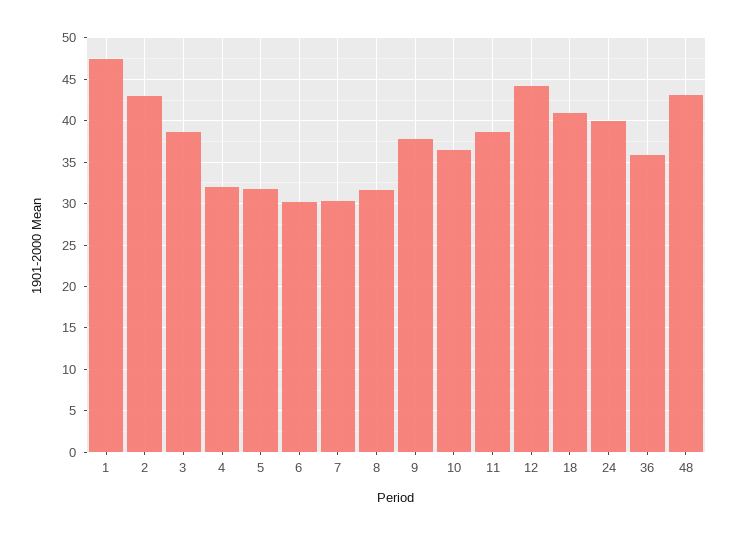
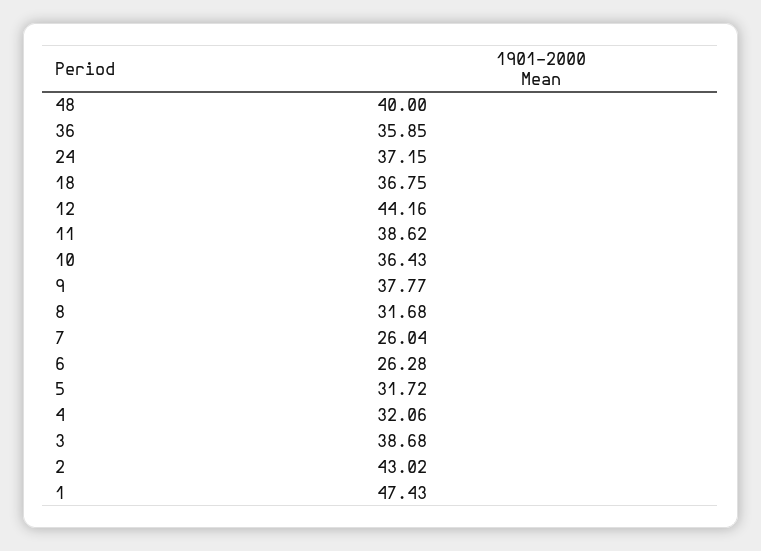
6: 30 -> 26.28
7: 30 -> 26.04
18: 41 -> 36.75
24: 40 -> 37.15
48: 43 -> 40

